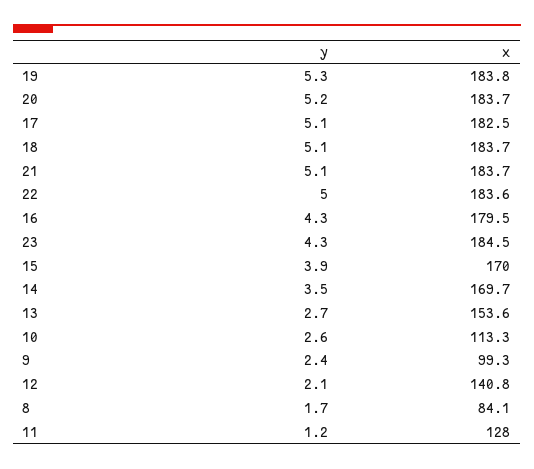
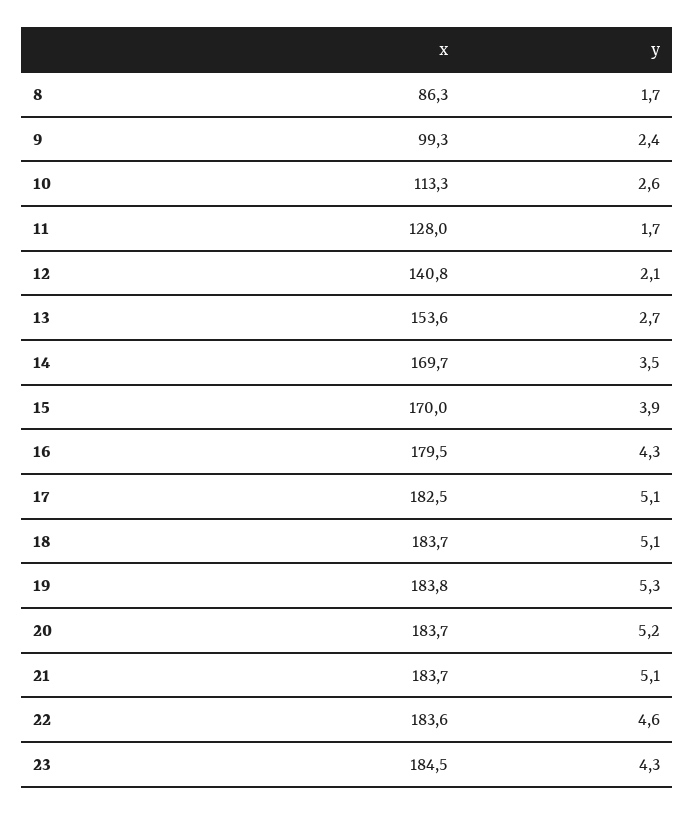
y, 22: 5 -> 4.6
x, 8: 84.1 -> 86.3
y, 11: 1.2 -> 1.7

